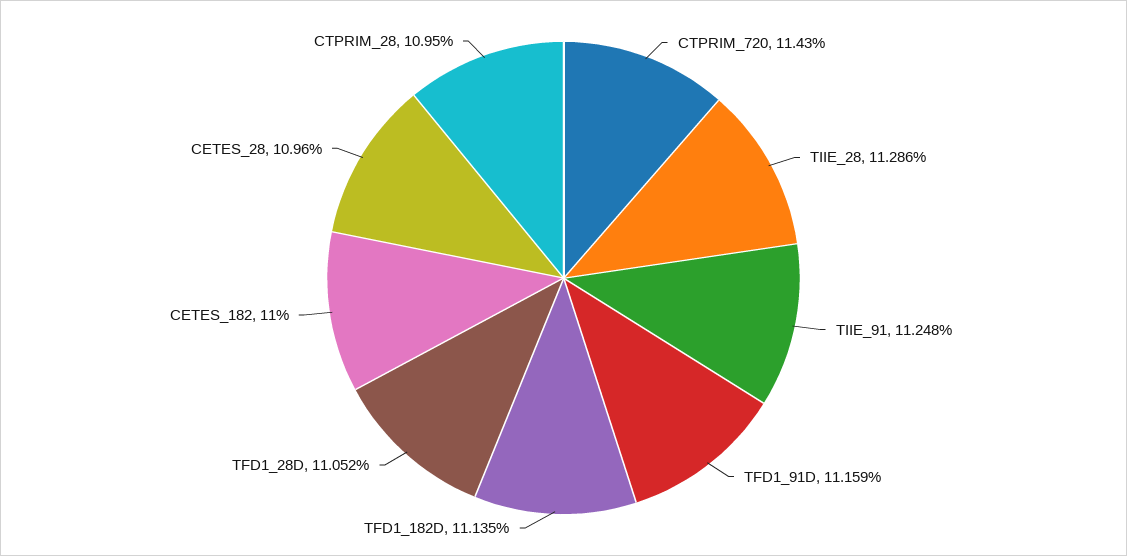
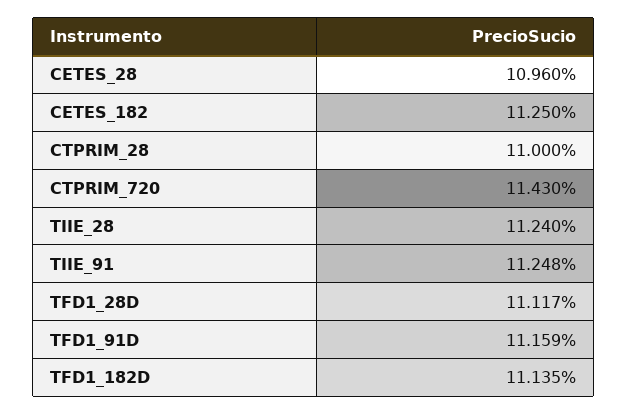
TIIE_28: 11.286 -> 11.24
TFD1_28D: 11.052 -> 11.117
CETES_182: 11 -> 11.25
CTPRIM_28: 10.95 -> 11

